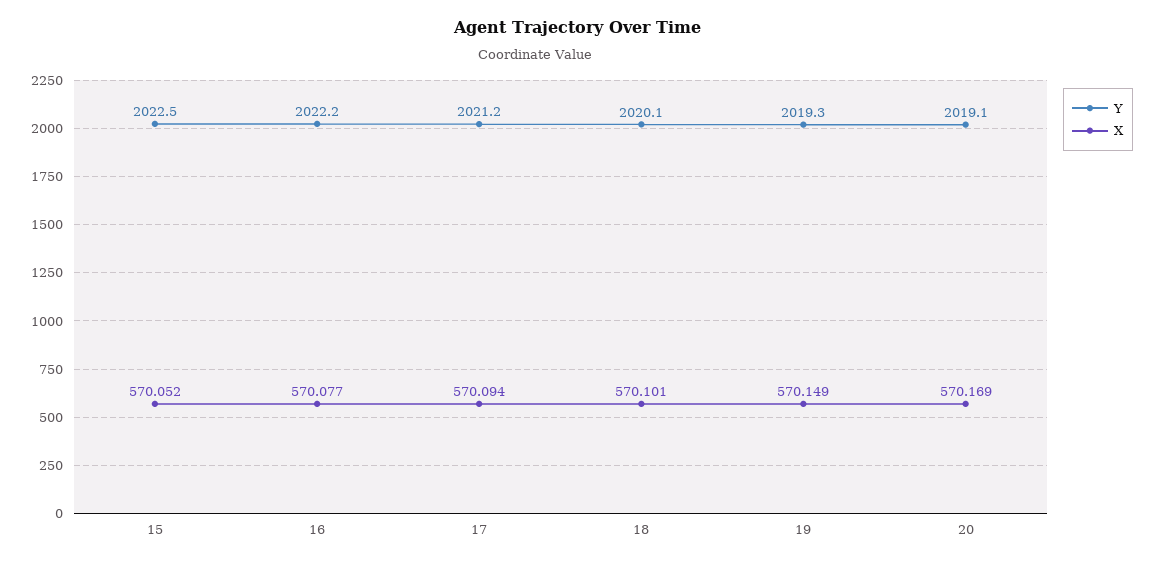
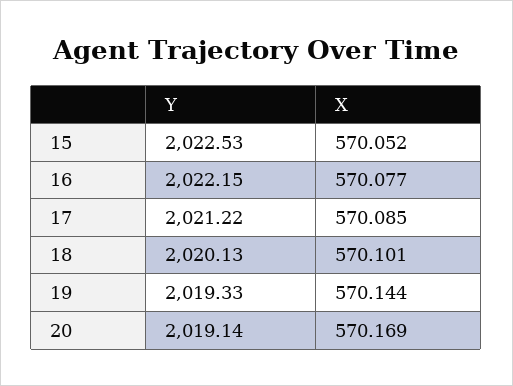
X, 17: 570.094 -> 570.085
X, 19: 570.149 -> 570.144

